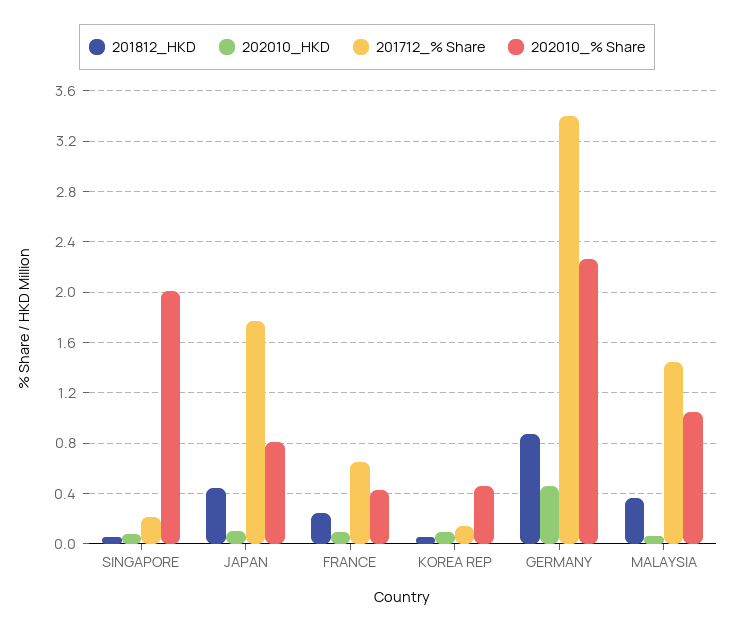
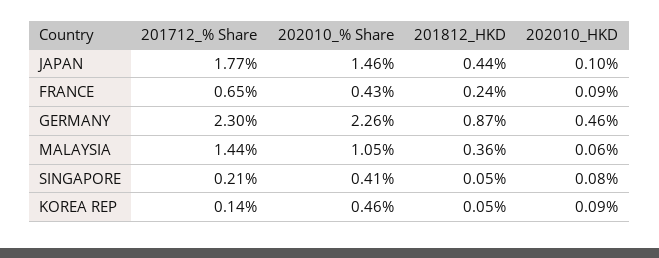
202010_% Share, SINGAPORE: 2 -> 0.41
202010_% Share, JAPAN: 0.8 -> 1.46
201712_% Share, GERMANY: 3.4 -> 2.3

